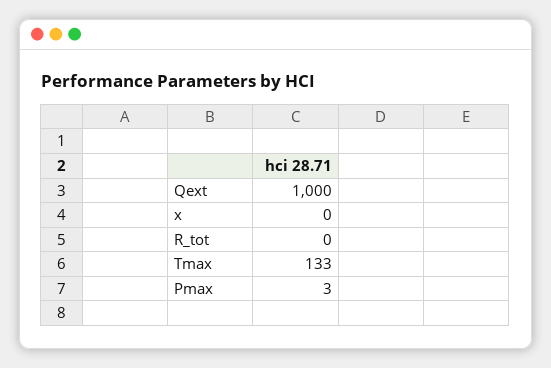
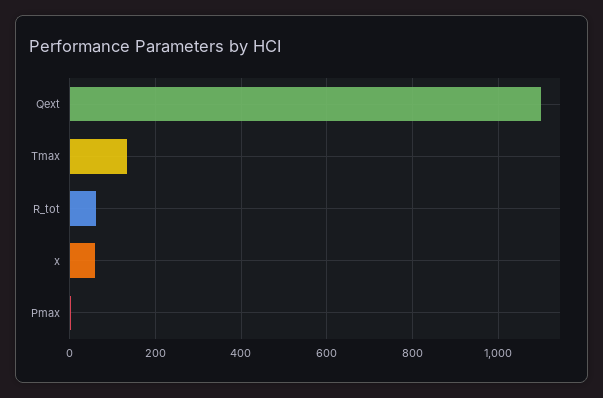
Qext: 1000 -> 1100
x: 0 -> 60
R_tot: 0 -> 60

